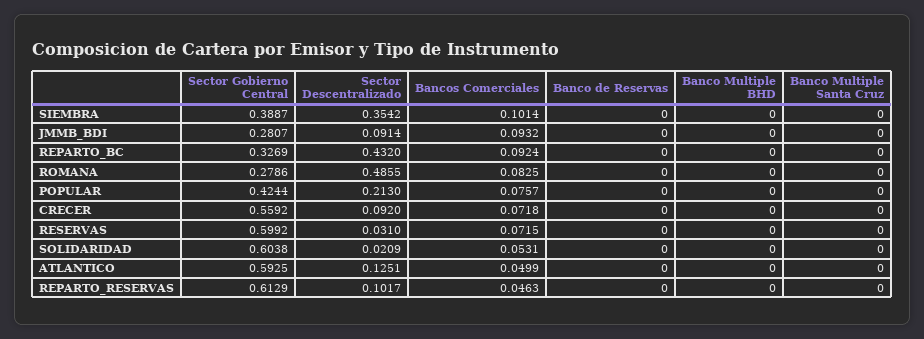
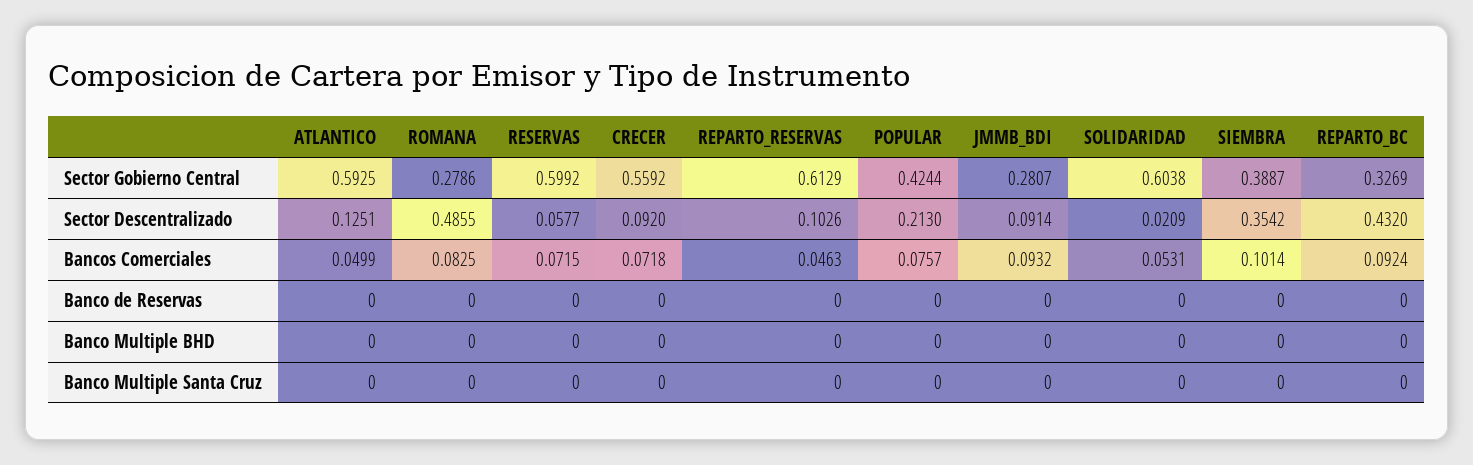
Sector Descentralizado, RESERVAS: 0.031 -> 0.0577
Sector Descentralizado, REPARTO_RESERVAS: 0.1017 -> 0.1026

